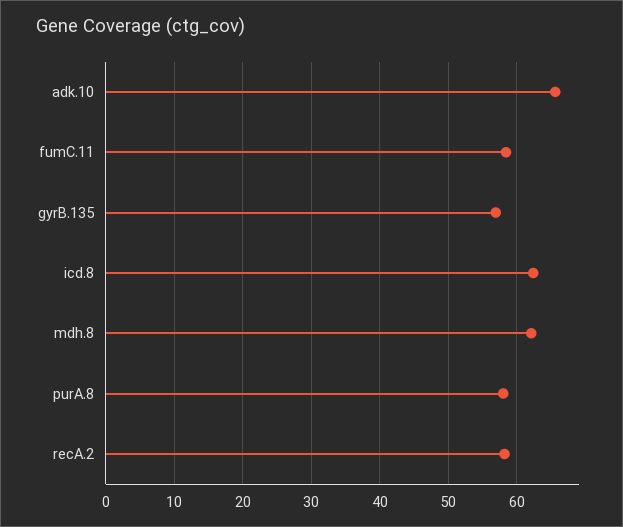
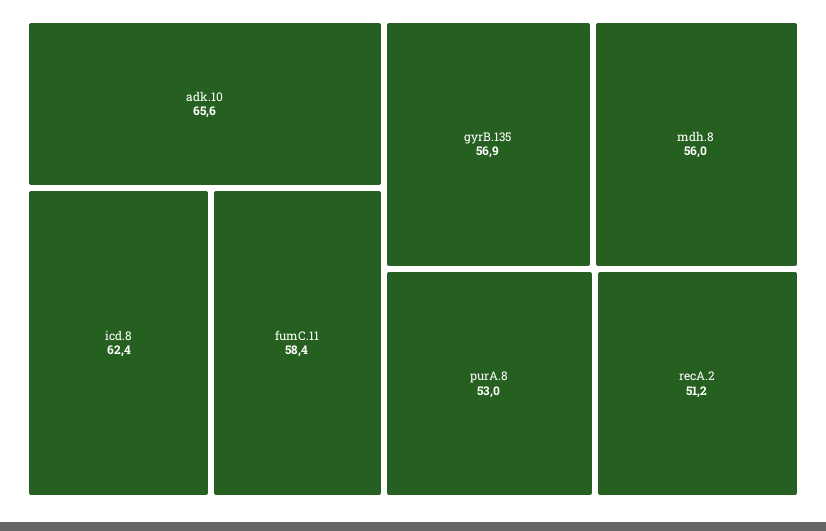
mdh.8: 62 -> 56
purA.8: 58 -> 53
recA.2: 58 -> 51.2

